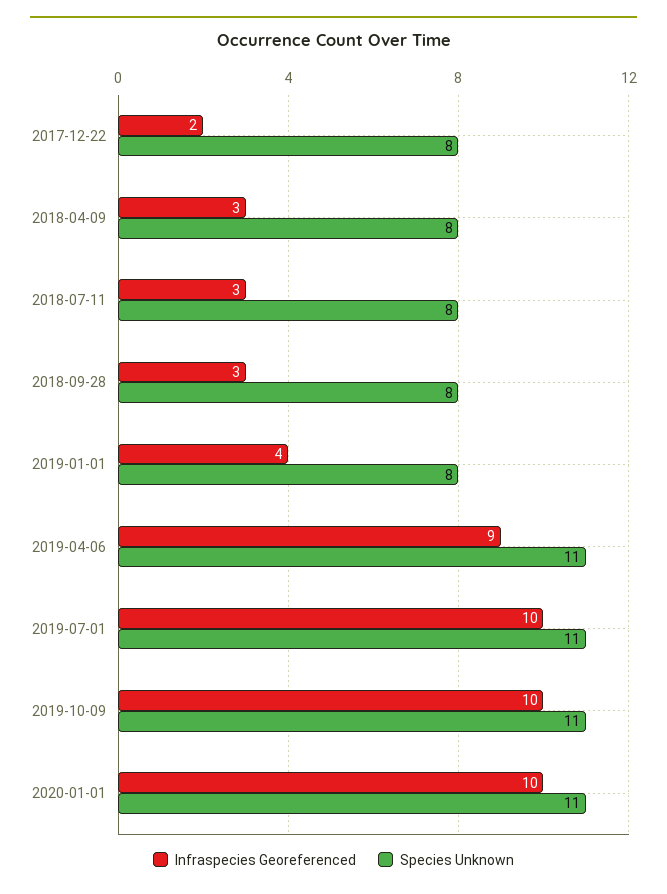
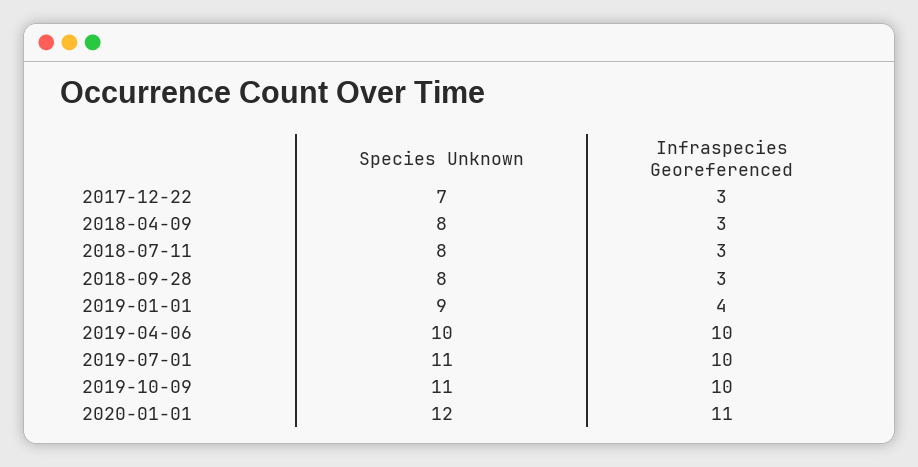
Infraspecies Georeferenced, 2017-12-22: 2 -> 3
Species Unknown, 2017-12-22: 8 -> 7
Species Unknown, 2019-01-01: 8 -> 9
Infraspecies Georeferenced, 2019-04-06: 9 -> 10
Species Unknown, 2019-04-06: 11 -> 10
Infraspecies Georeferenced, 2020-01-01: 10 -> 11
Species Unknown, 2020-01-01: 11 -> 12

